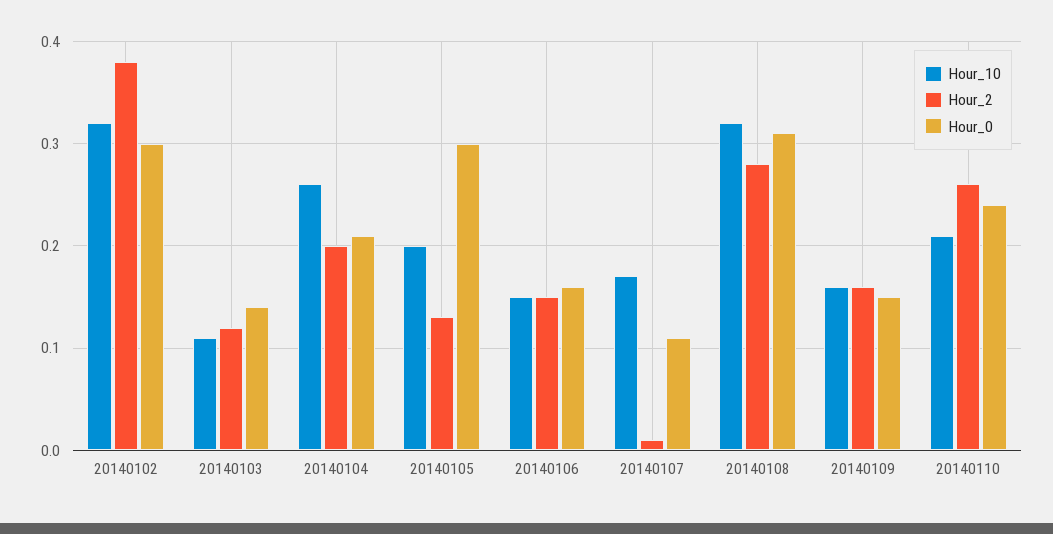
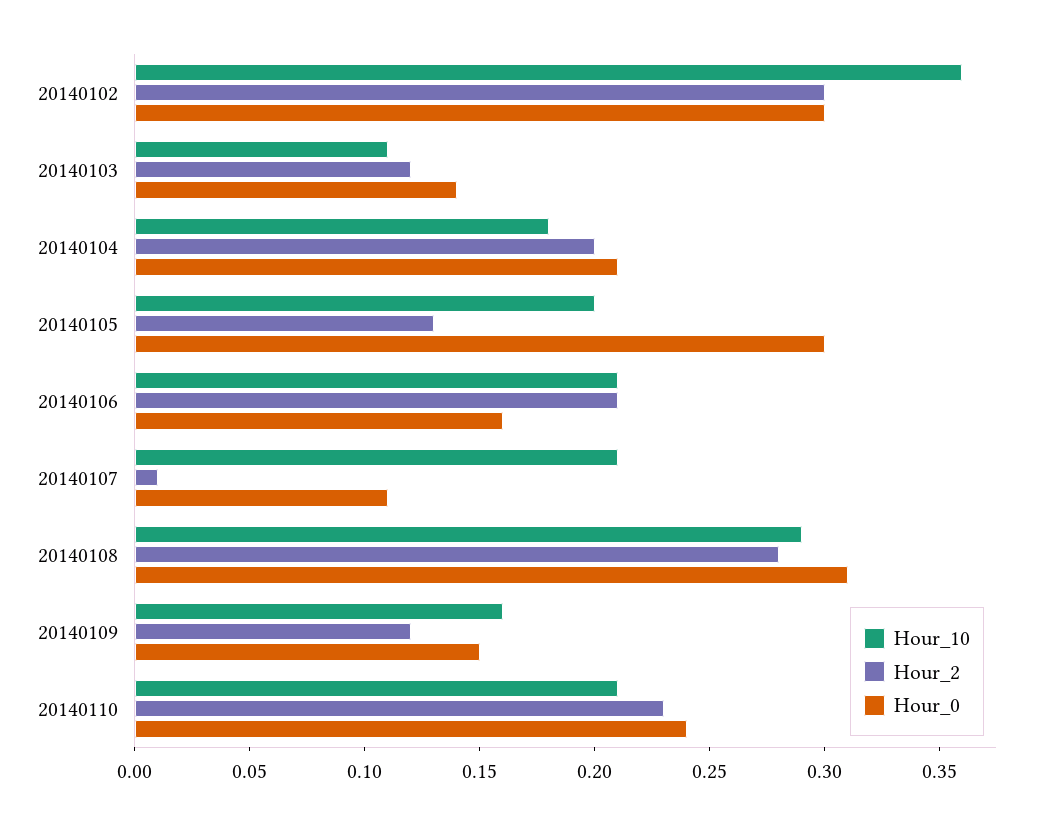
Hour_10, 20140102: 0.32 -> 0.36
Hour_2, 20140102: 0.38 -> 0.3
Hour_10, 20140104: 0.26 -> 0.18
Hour_10, 20140106: 0.15 -> 0.21
Hour_2, 20140106: 0.15 -> 0.21
Hour_10, 20140107: 0.17 -> 0.21
Hour_10, 20140108: 0.32 -> 0.29
Hour_2, 20140109: 0.16 -> 0.12
Hour_2, 20140110: 0.26 -> 0.23

